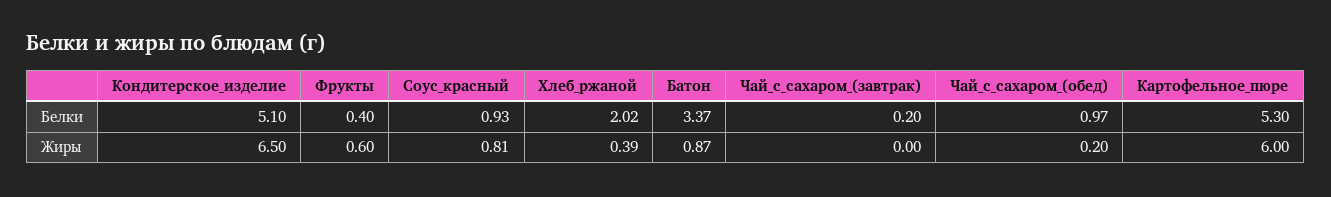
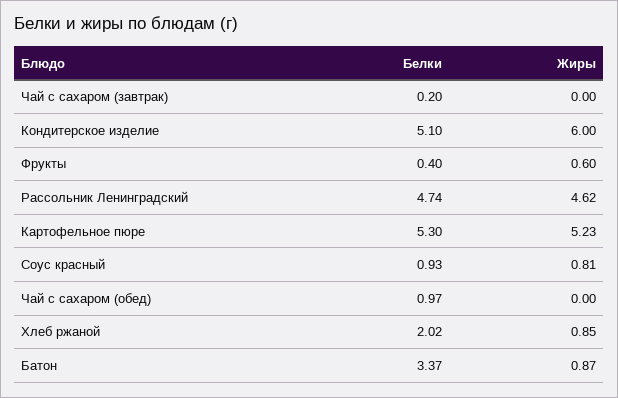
Кондитерское_изделие, Жиры: 6.5 -> 6
Хлеб_ржаной, Жиры: 0.39 -> 0.85
Чай_с_сахаром_(обед), Жиры: 0.2 -> 0
Картофельное_пюре, Жиры: 6 -> 5.23
Рассольник Ленинградский, Белки: none -> 4.74
Рассольник Ленинградский, Жиры: none -> 4.62

